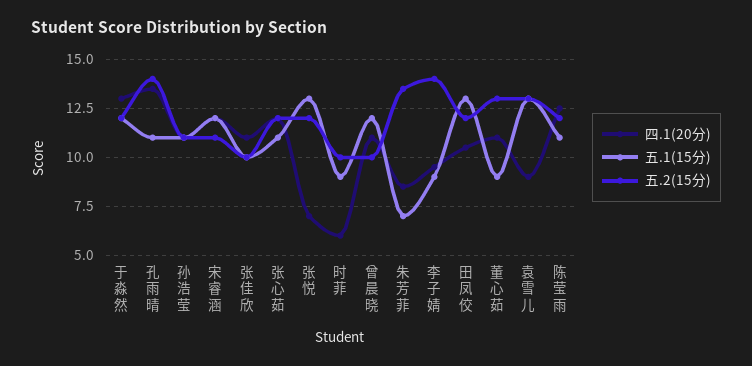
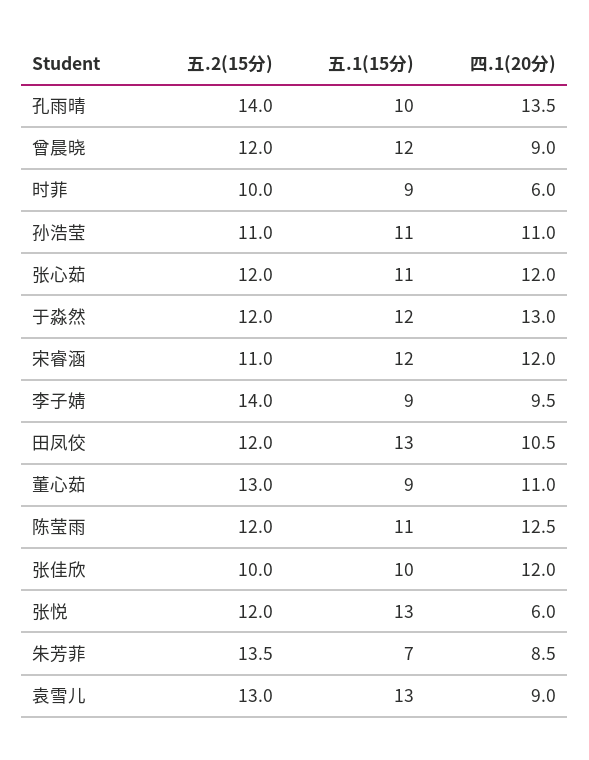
五.1(15分), 孔雨晴: 11 -> 10
四.1(20分), 张佳欣: 11 -> 12
四.1(20分), 张悦: 7 -> 6
四.1(20分), 曾晨晓: 11 -> 9
五.2(15分), 曾晨晓: 10 -> 12

